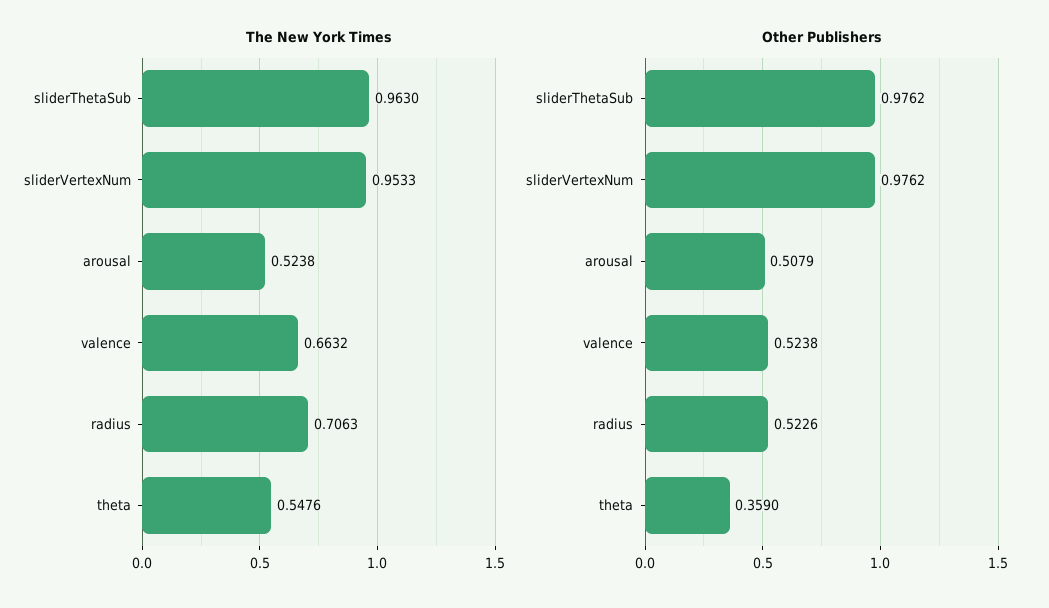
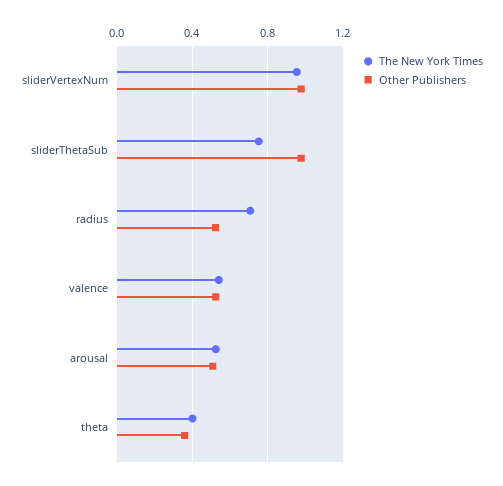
The New York Times, sliderThetaSub: 0.963 -> 0.75
The New York Times, valence: 0.6632 -> 0.55
The New York Times, theta: 0.5476 -> 0.4

